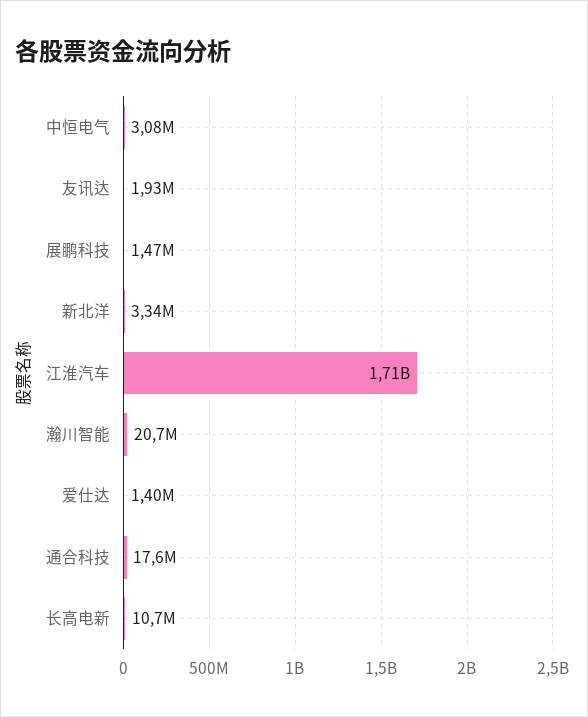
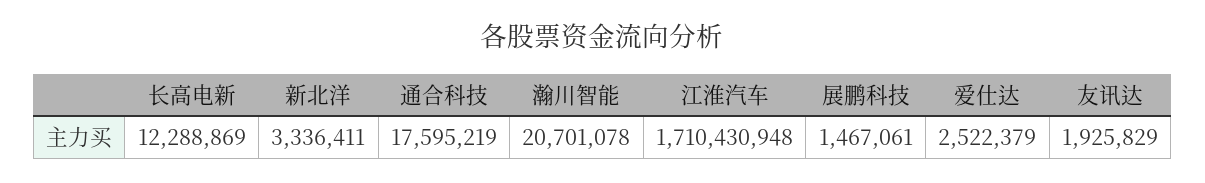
中恒电气: 3080000 -> none
爱仕达: 1400000 -> 2522379
长高电新: 10700000 -> 12288869

